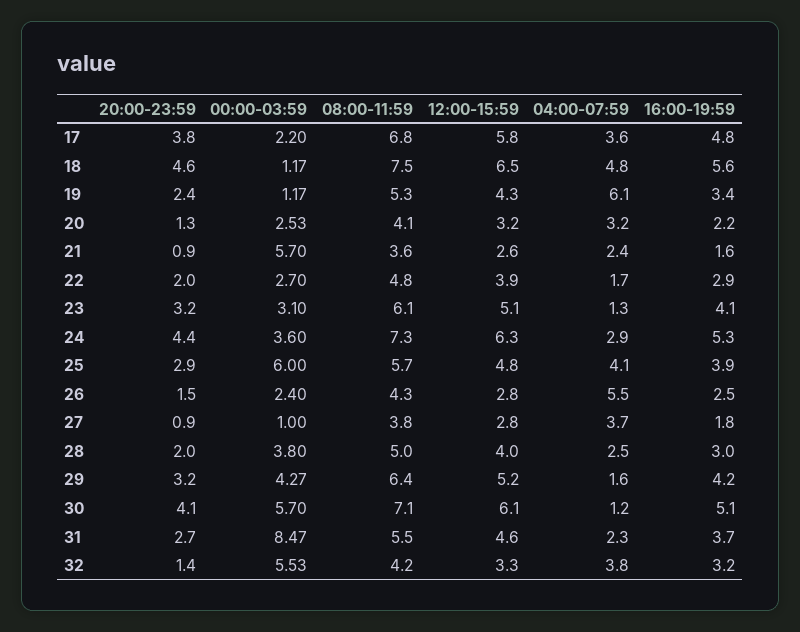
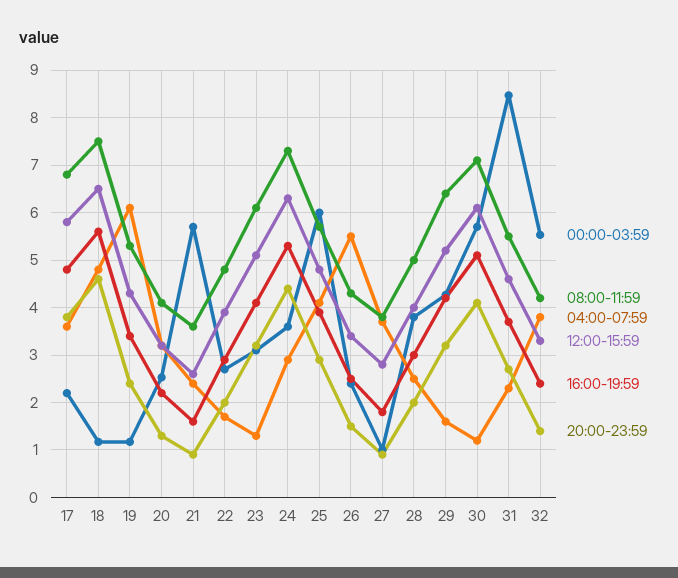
12:00-15:59, 26: 2.8 -> 3.4
16:00-19:59, 32: 3.2 -> 2.4

